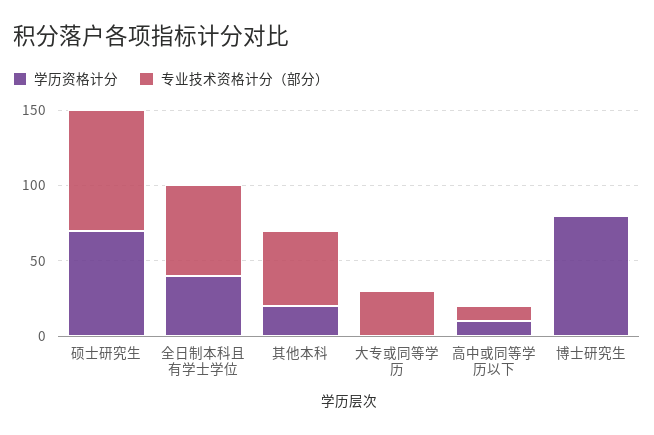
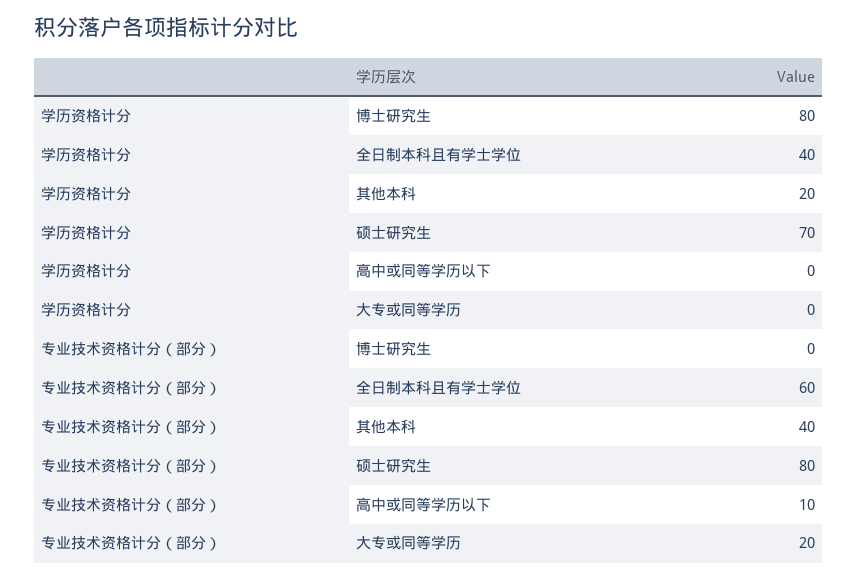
专业技术资格计分（部分）, 其他本科: 50 -> 40
专业技术资格计分（部分）, 大专或同等学历: 30 -> 20
学历资格计分, 高中或同等学历以下: 10 -> 0

